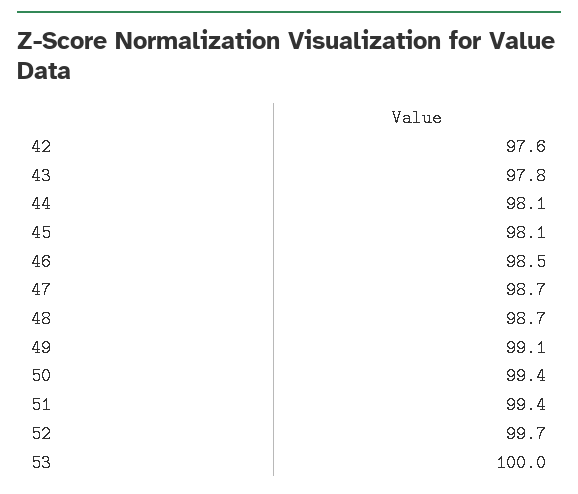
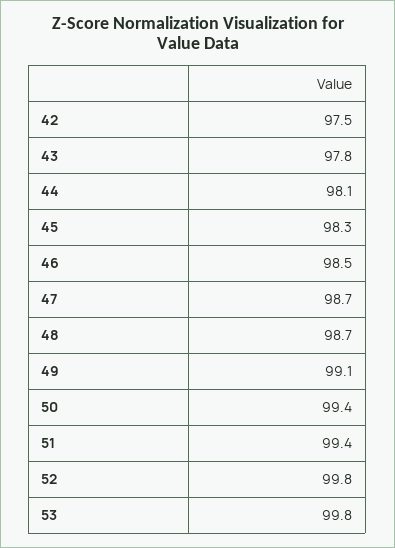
42: 97.6 -> 97.5
45: 98.1 -> 98.3
52: 99.7 -> 99.8
53: 100 -> 99.8

